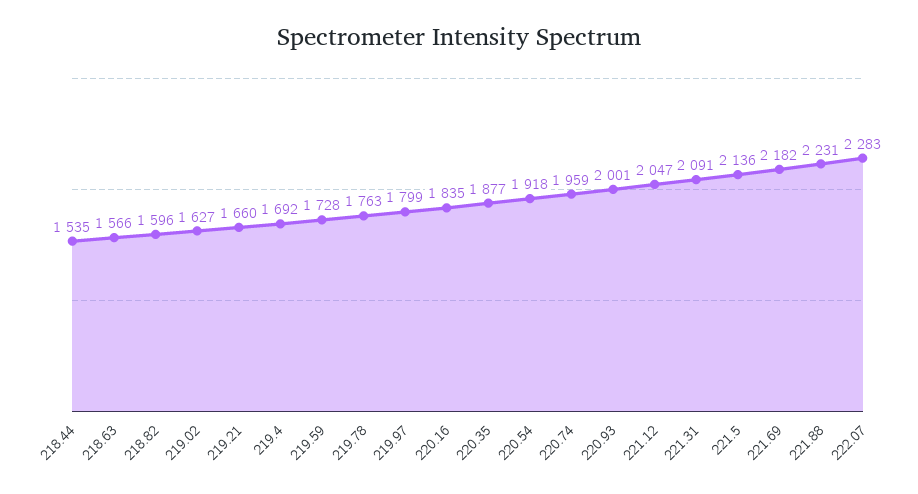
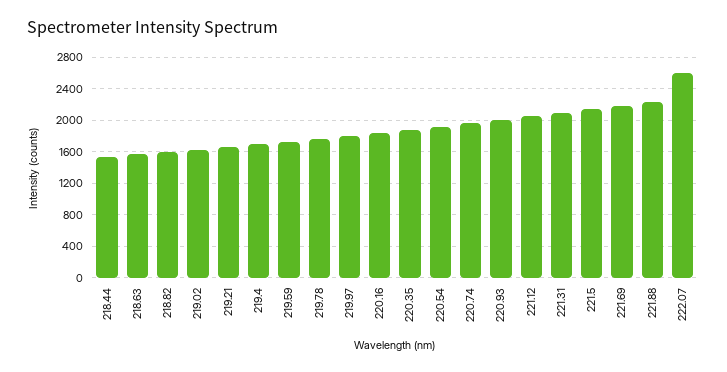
222.07: 2283 -> 2600

